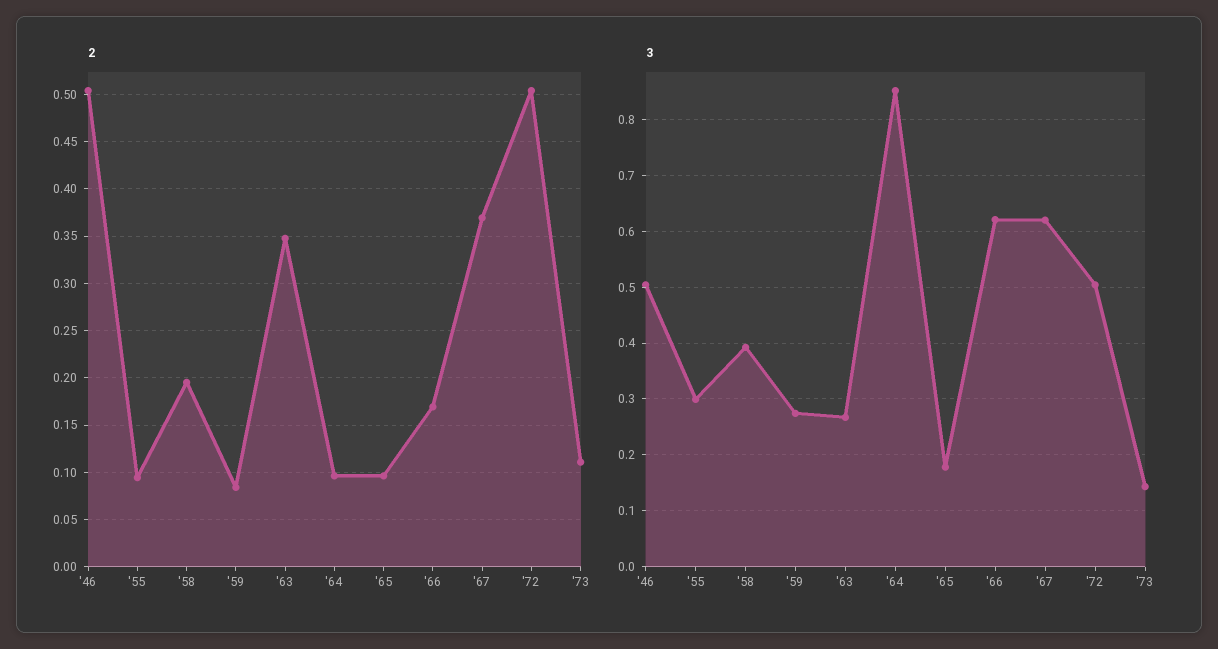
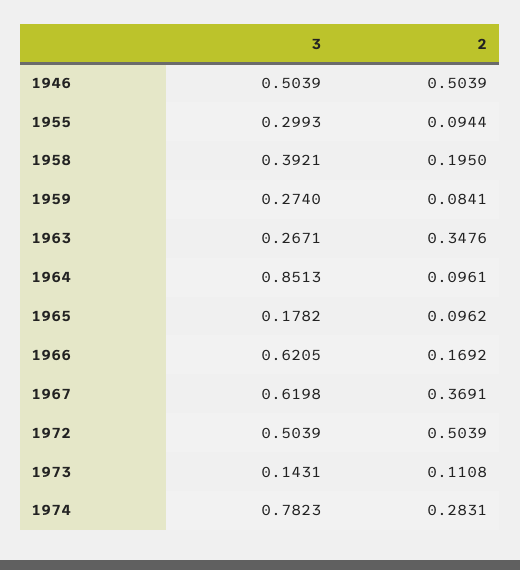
3, 1974: none -> 0.7823
2, 1974: none -> 0.2831

